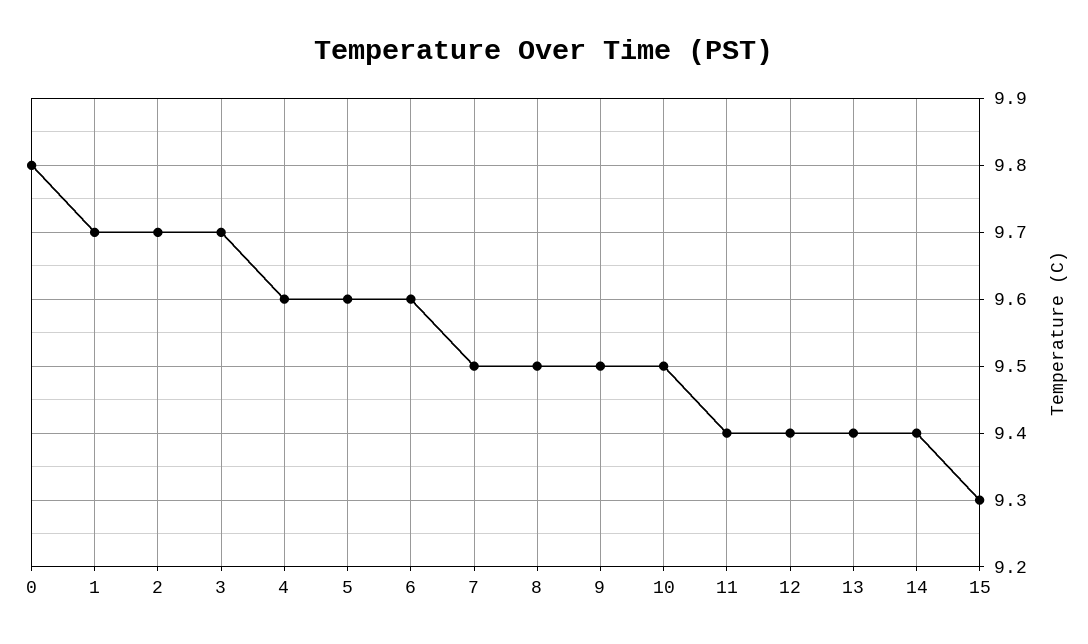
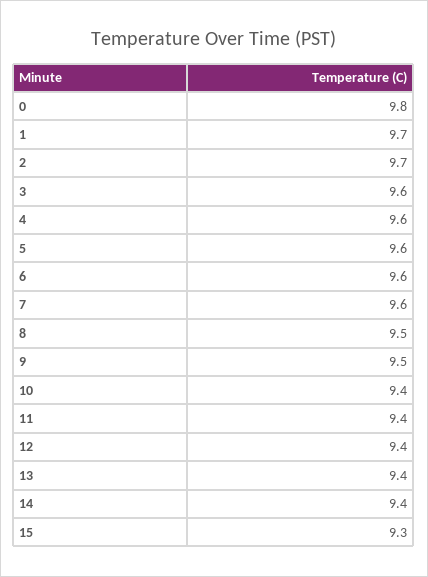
3: 9.7 -> 9.6
7: 9.5 -> 9.6
10: 9.5 -> 9.4

